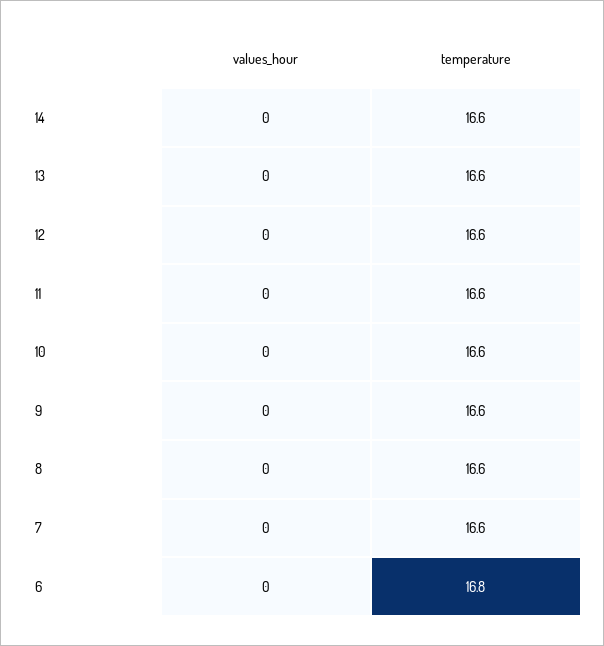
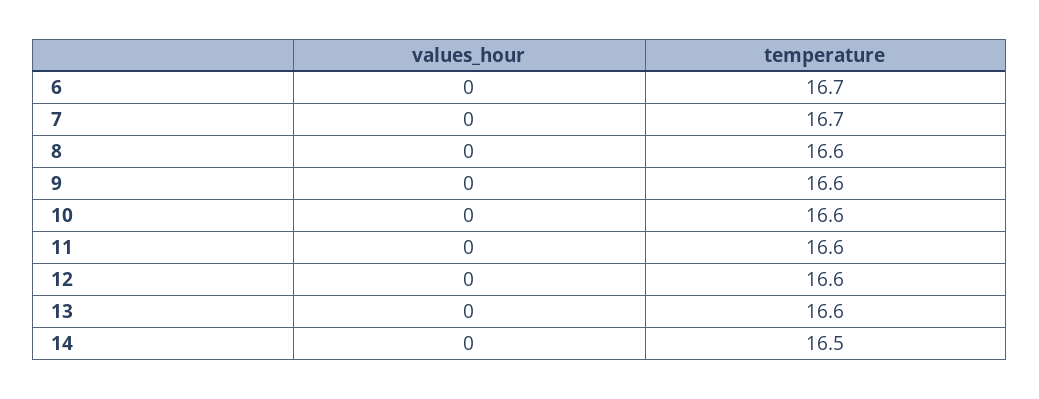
temperature, 14: 16.6 -> 16.5
temperature, 7: 16.6 -> 16.7
temperature, 6: 16.8 -> 16.7

